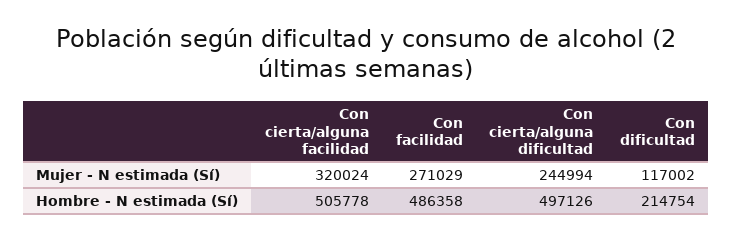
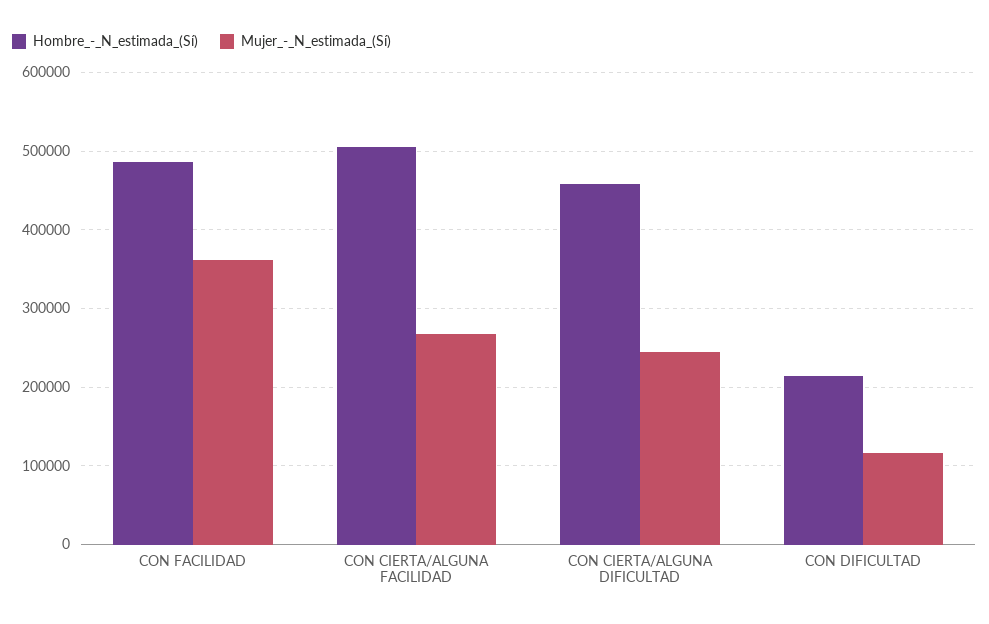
Mujer - N estimada (Sí), Con cierta/alguna facilidad: 320024 -> 270000
Mujer - N estimada (Sí), Con facilidad: 271029 -> 360000
Hombre - N estimada (Sí), Con cierta/alguna dificultad: 497126 -> 460000

